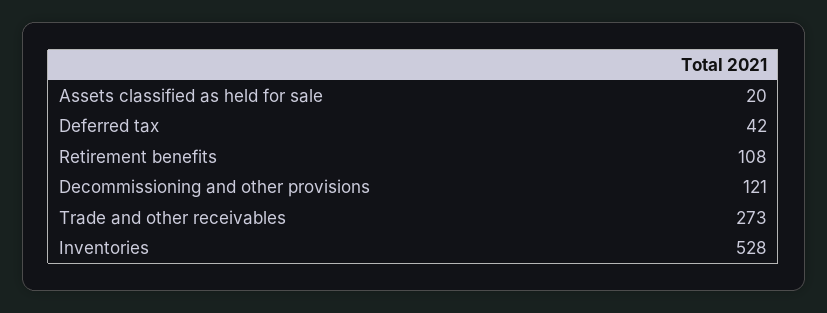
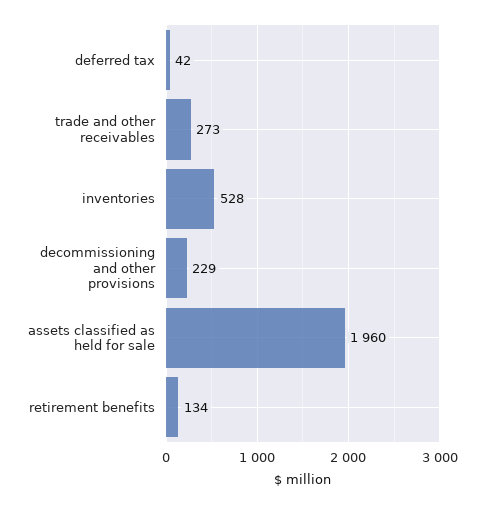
Assets classified as held for sale: 20 -> 1960
Retirement benefits: 108 -> 134
Decommissioning and other provisions: 121 -> 229

